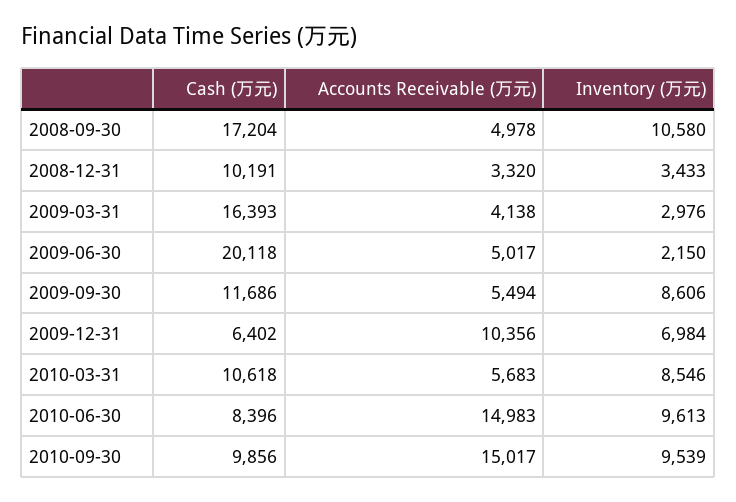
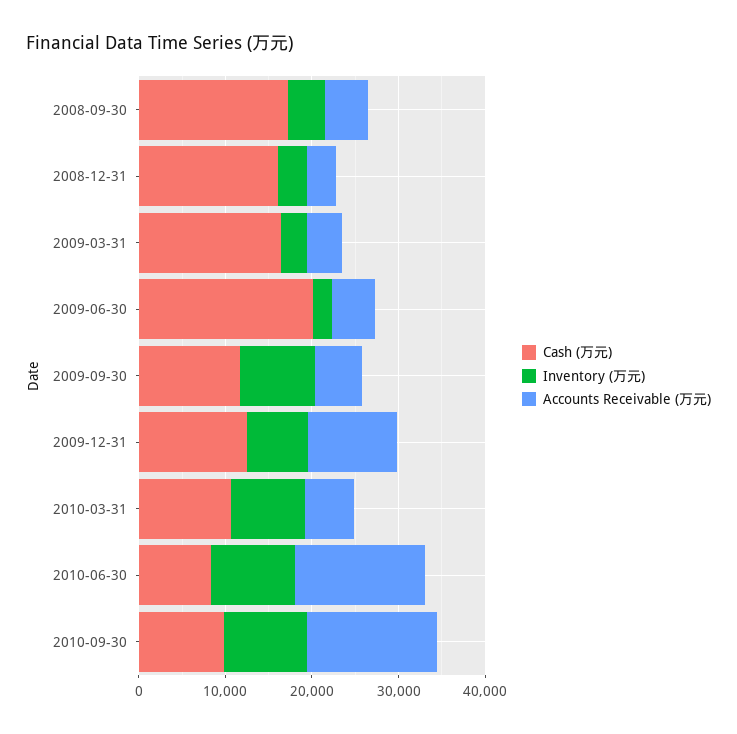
Inventory (万元), 2008-09-30: 10580 -> 4000
Cash (万元), 2008-12-31: 10191 -> 16000
Cash (万元), 2009-12-31: 6402 -> 12000

